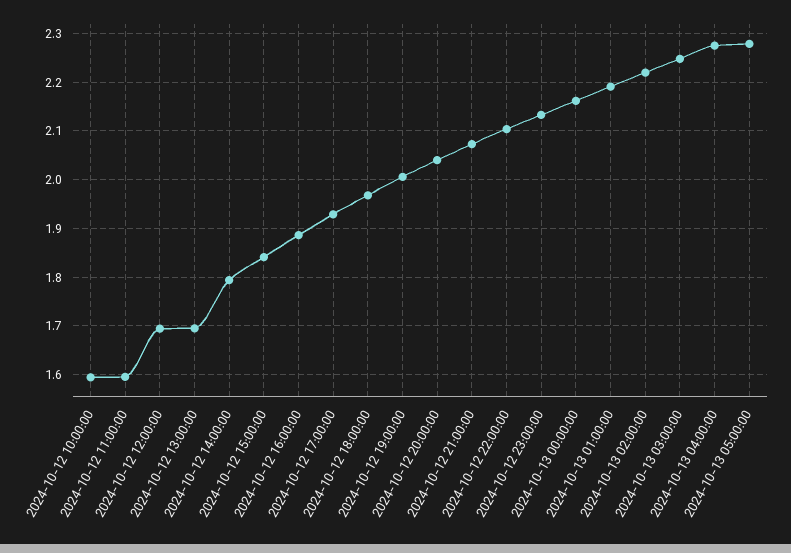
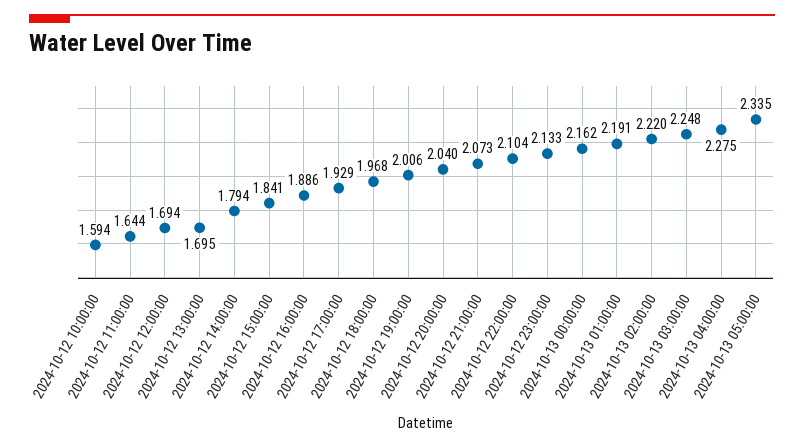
2024-10-12 11:00:00: 1.6 -> 1.644
2024-10-13 05:00:00: 2.28 -> 2.335

